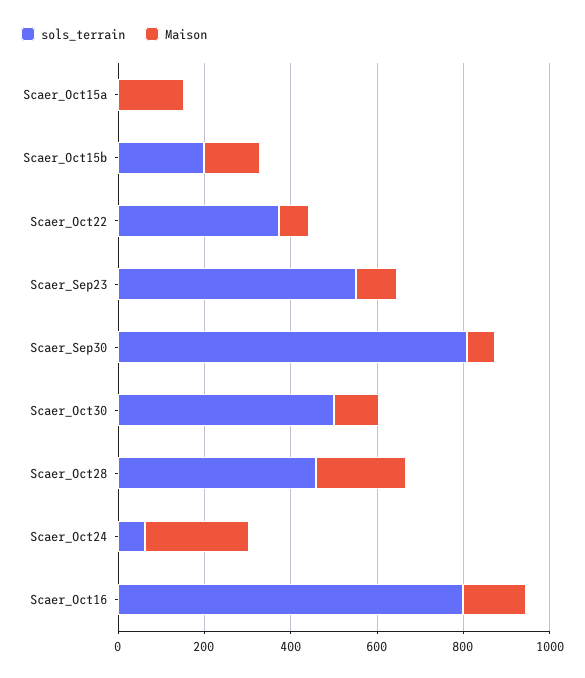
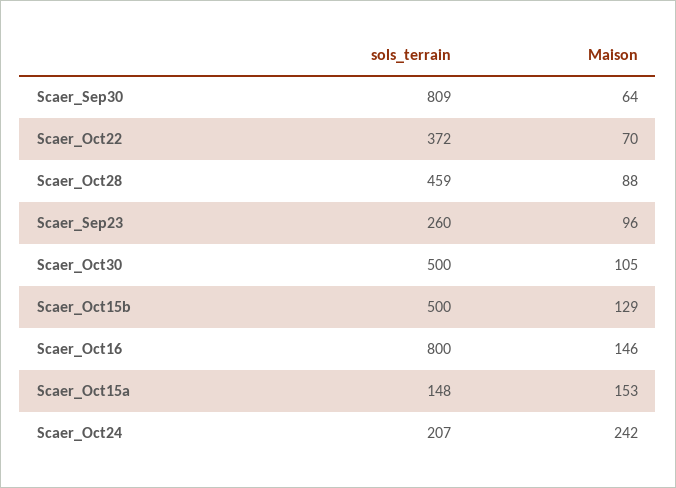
sols_terrain, Scaer_Oct15a: 0 -> 148
sols_terrain, Scaer_Oct15b: 200 -> 500
sols_terrain, Scaer_Sep23: 550 -> 260
Maison, Scaer_Oct28: 200 -> 88
sols_terrain, Scaer_Oct24: 50 -> 207

